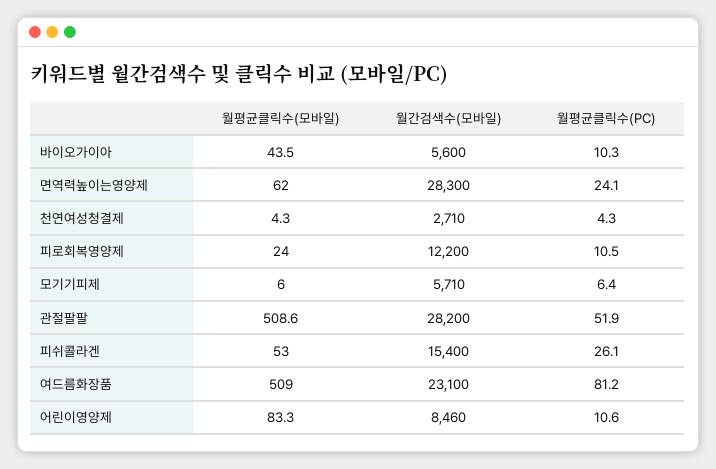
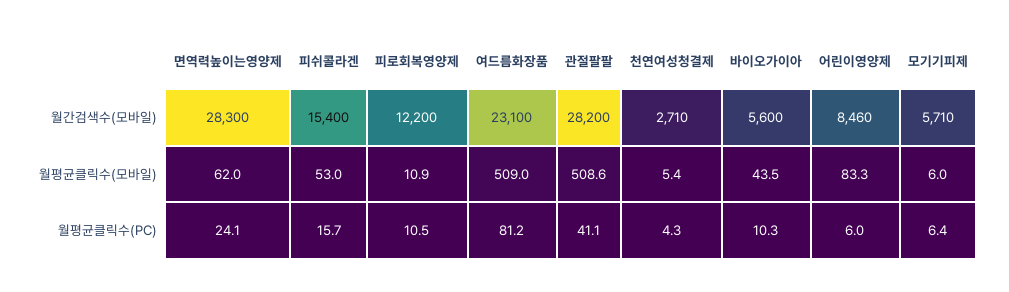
월평균클릭수(모바일), 천연여성청결제: 4.3 -> 5.4
월평균클릭수(모바일), 피로회복영양제: 24 -> 10.9
월평균클릭수(PC), 관절팔팔: 51.9 -> 41.1
월평균클릭수(PC), 피쉬콜라겐: 26.1 -> 15.7
월평균클릭수(PC), 어린이영양제: 10.6 -> 6

